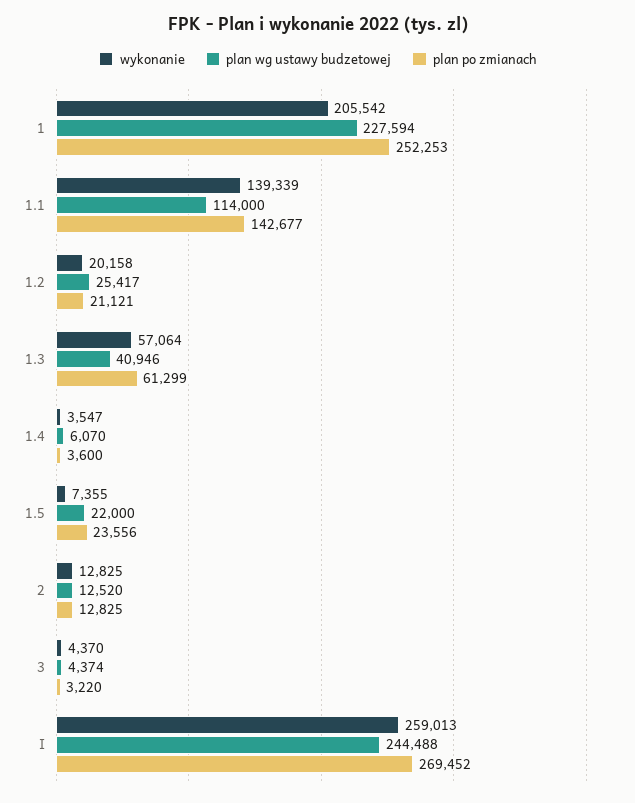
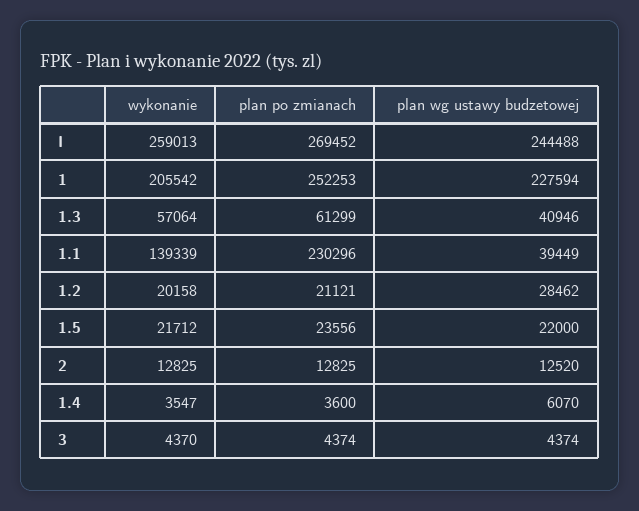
plan wg ustawy budzetowej, 1.1: 114000 -> 39449
plan po zmianach, 1.1: 142677 -> 230296
plan wg ustawy budzetowej, 1.2: 25417 -> 28462
wykonanie, 1.5: 7355 -> 21712
plan po zmianach, 3: 3220 -> 4374

